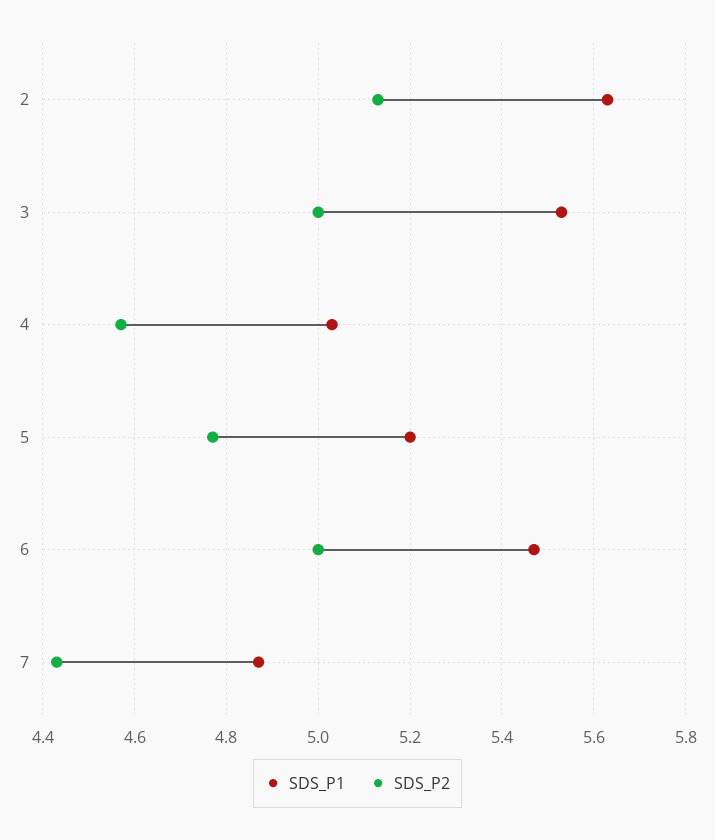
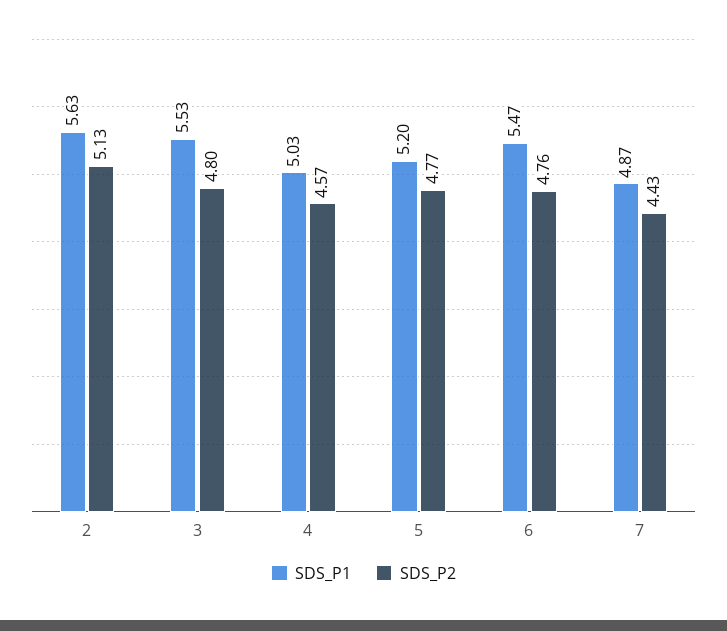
SDS_P2, 3: 5 -> 4.8
SDS_P2, 6: 5 -> 4.76

